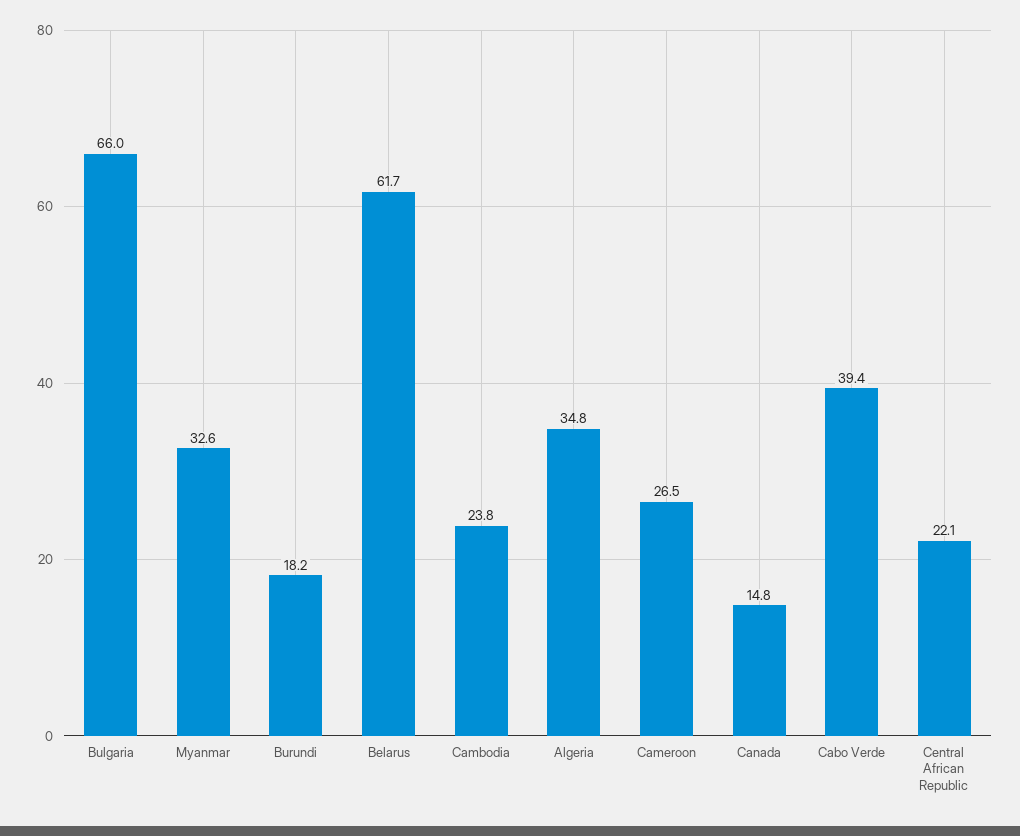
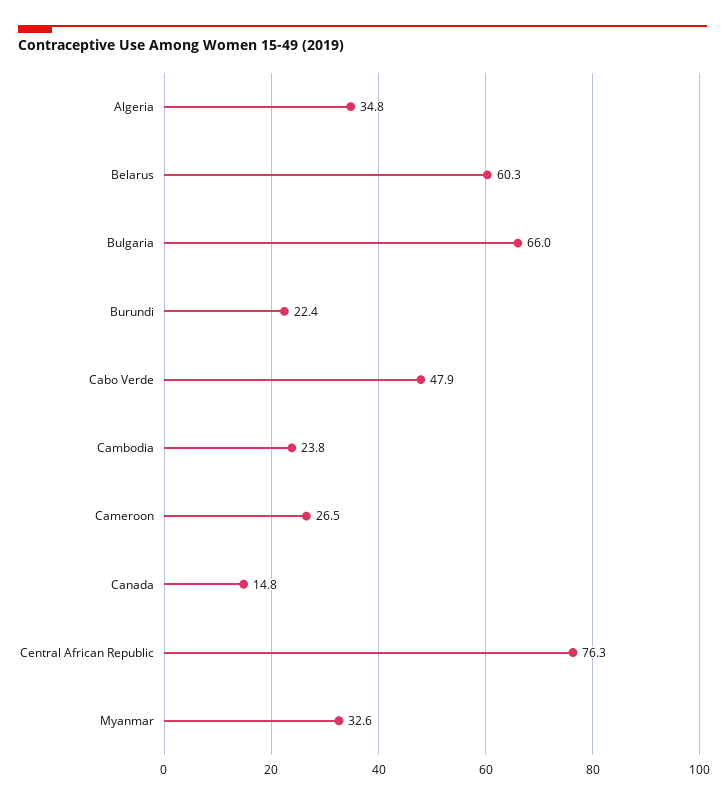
Burundi: 18.2 -> 22.4
Belarus: 61.7 -> 60.3
Cabo Verde: 39.4 -> 47.9
Central African Republic: 22.1 -> 76.3

